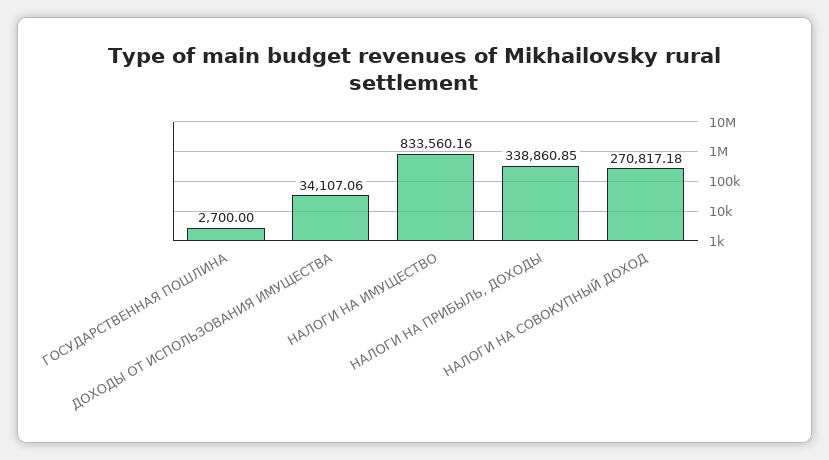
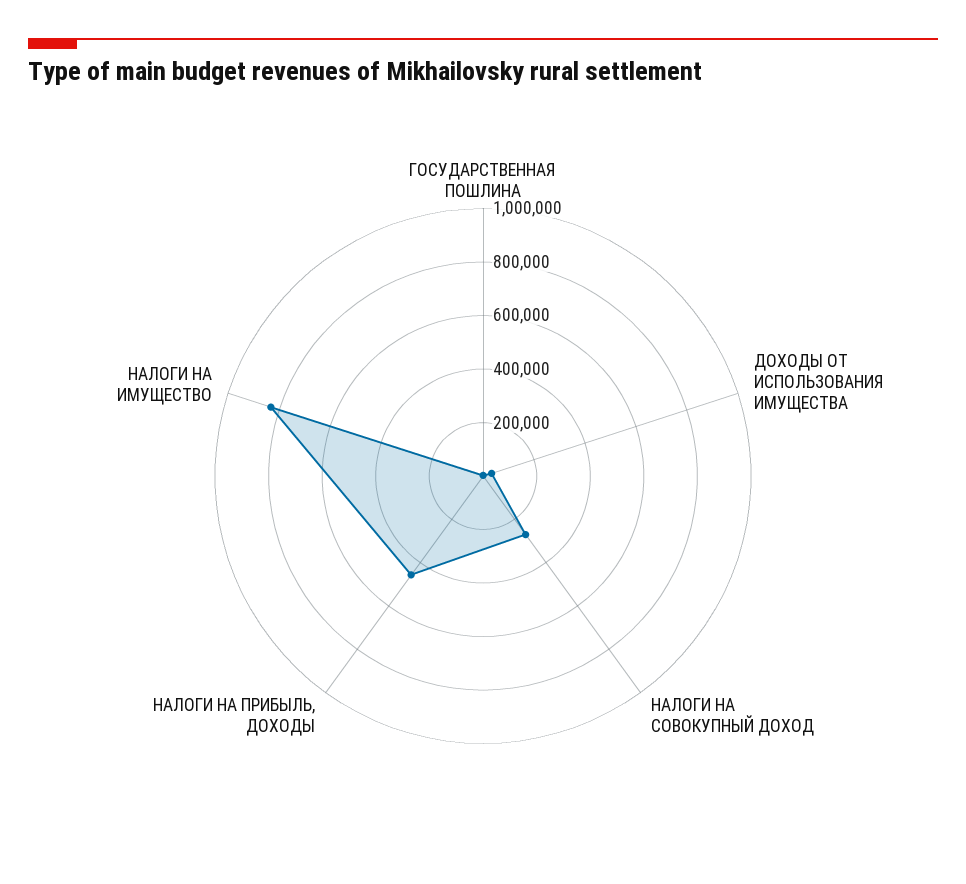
НАЛОГИ НА ПРИБЫЛЬ, ДОХОДЫ: 338860.85 -> 450000

